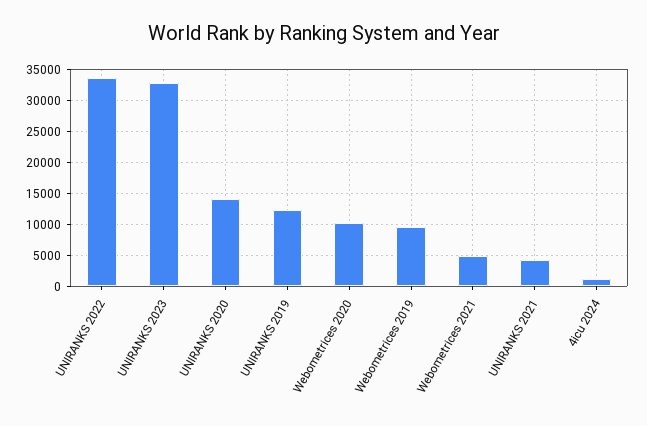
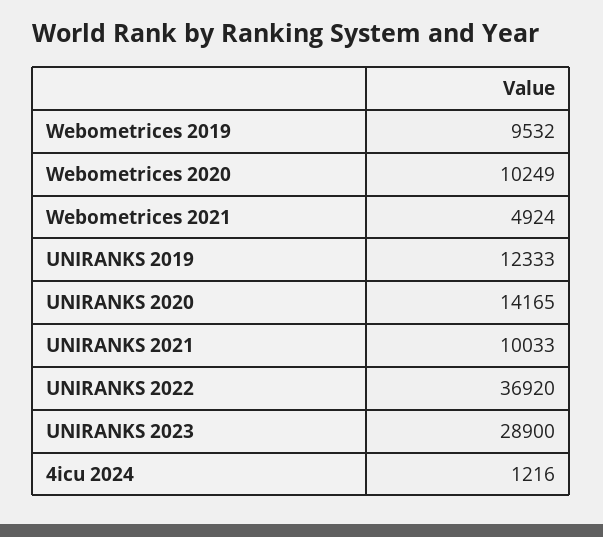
UNIRANKS 2022: 34000 -> 36920
UNIRANKS 2023: 33000 -> 28900
UNIRANKS 2021: 4000 -> 10033

